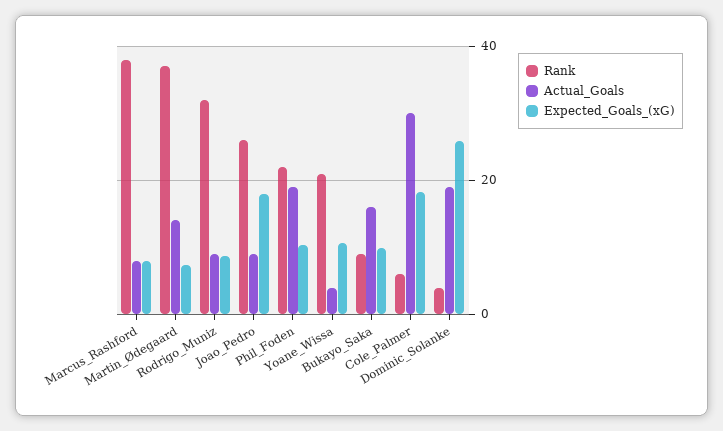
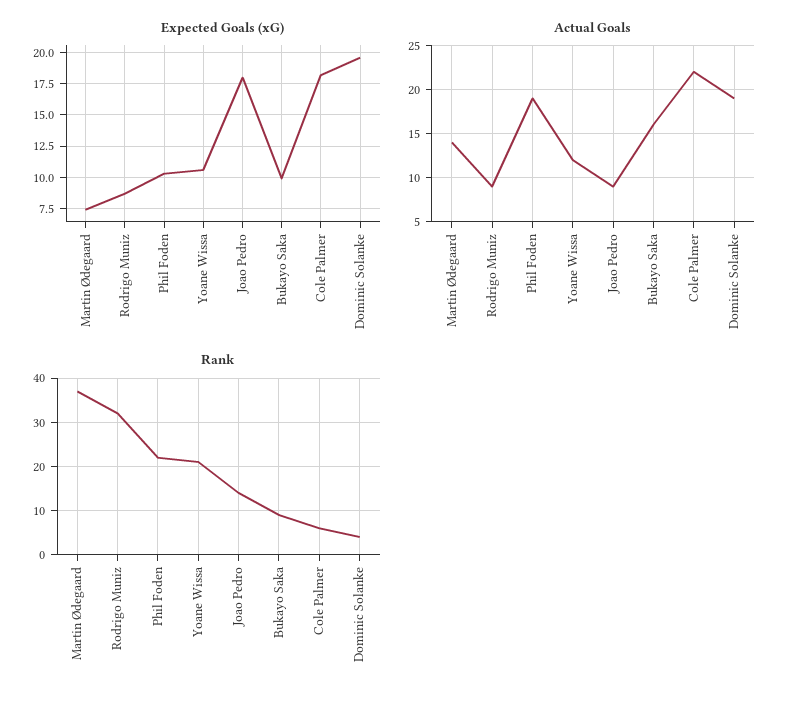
Rank, Marcus_Rashford: 38 -> none
Actual_Goals, Marcus_Rashford: 8 -> none
Expected_Goals_(xG), Marcus_Rashford: 8 -> none
Rank, Joao_Pedro: 26 -> 15
Actual_Goals, Yoane_Wissa: 4 -> 12
Actual_Goals, Cole_Palmer: 30 -> 22
Expected_Goals_(xG), Dominic_Solanke: 26 -> 19.5

